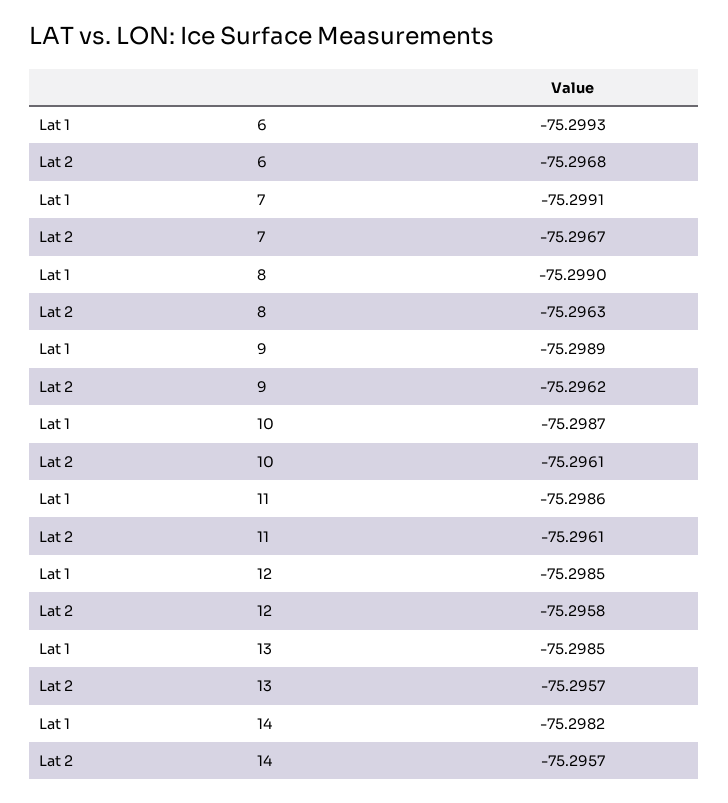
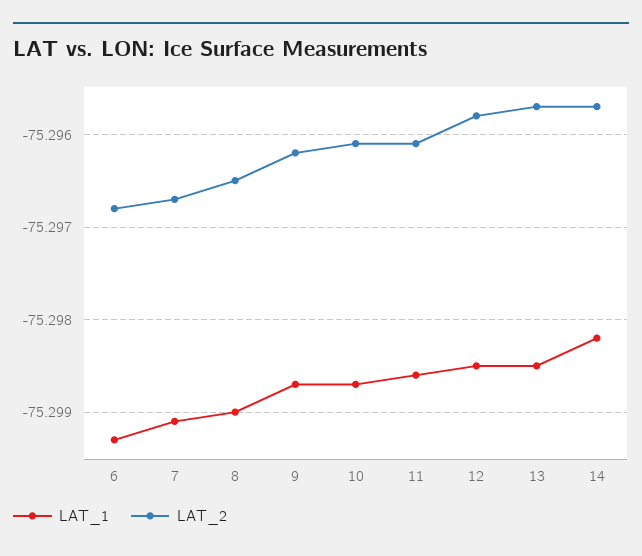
Lat 2, 8: -75.2963 -> -75.2965
Lat 1, 9: -75.2989 -> -75.2987

